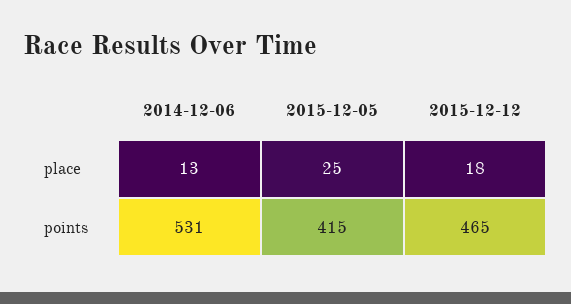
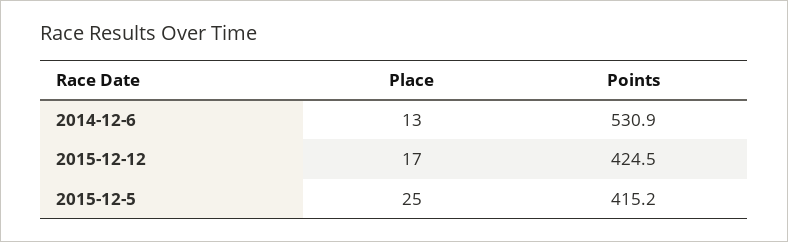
2015-12-12, place: 18 -> 17
2015-12-12, points: 465 -> 424.5

